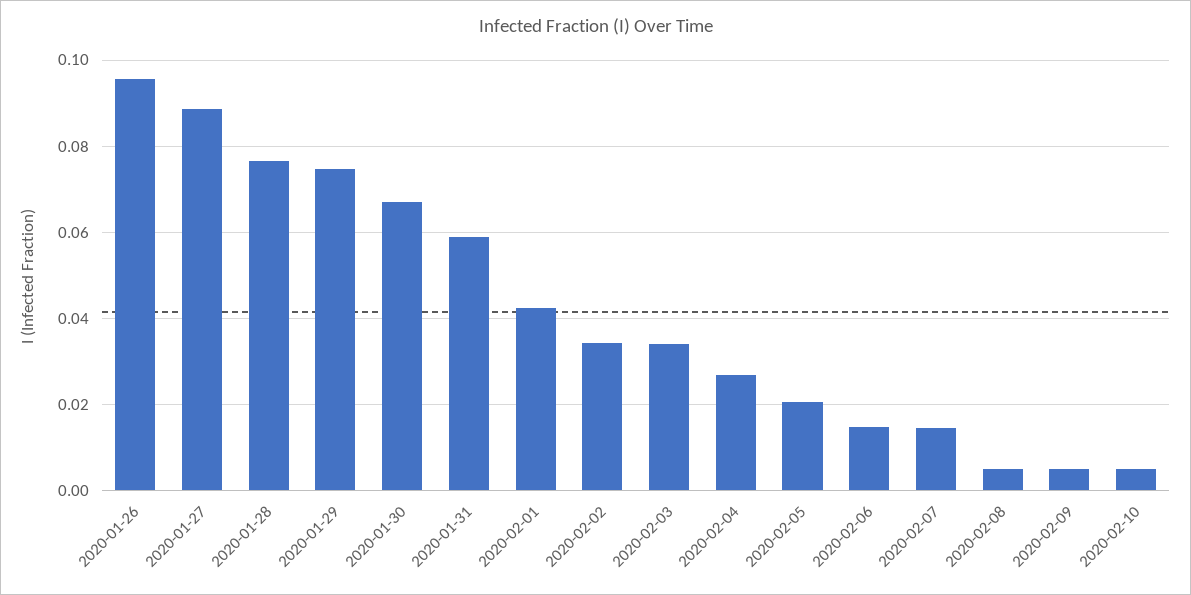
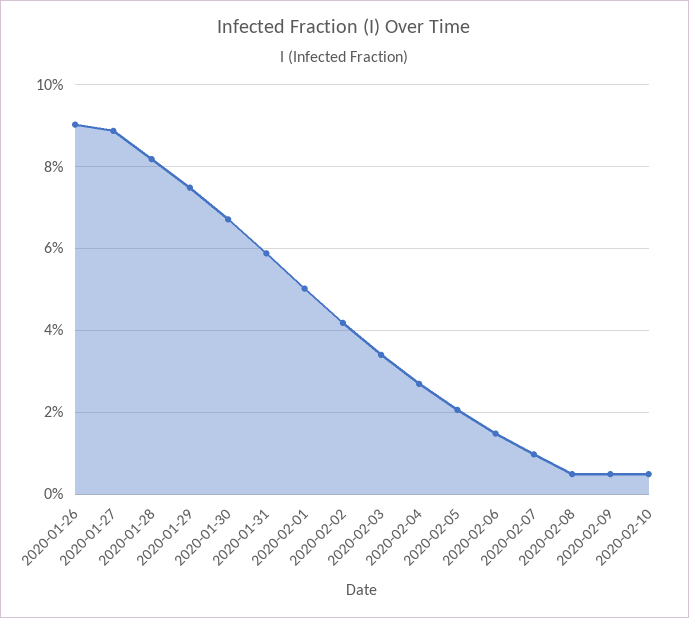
2020-01-26: 0.096 -> 0.09
2020-01-28: 0.076 -> 0.082
2020-02-01: 0.042 -> 0.05
2020-02-02: 0.034 -> 0.042
2020-02-07: 0.014 -> 0.01

